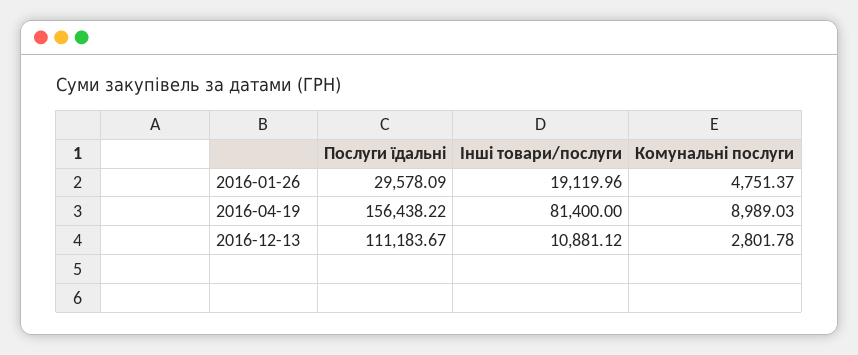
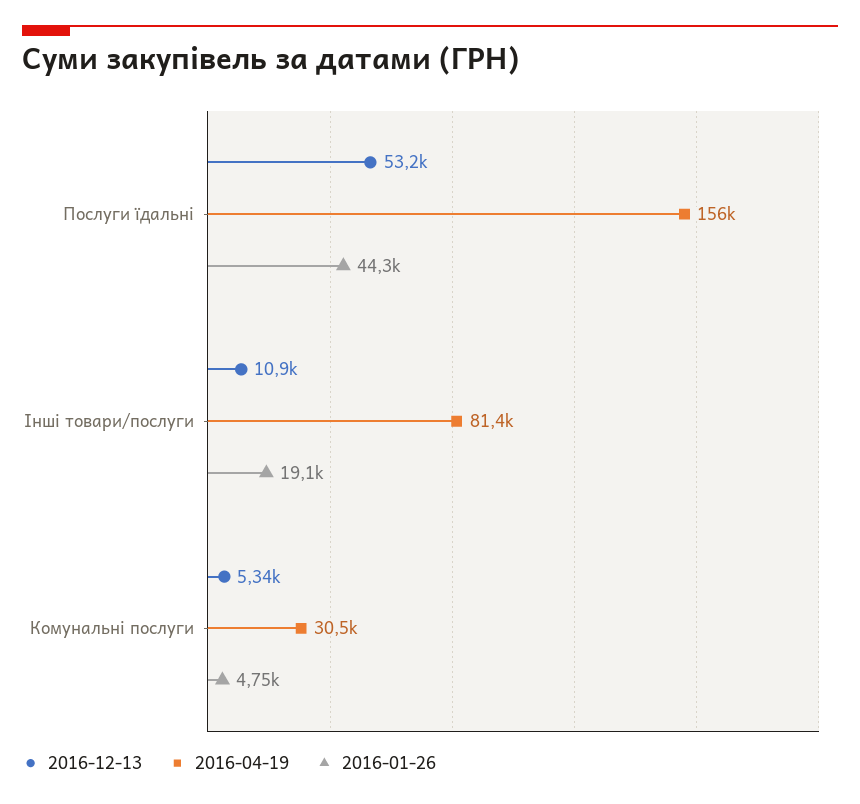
2016-01-26, Послуги їдальні: 29578.09 -> 44300
2016-04-19, Комунальні послуги: 8989.03 -> 30500
2016-12-13, Послуги їдальні: 111183.67 -> 53200
2016-12-13, Комунальні послуги: 2801.78 -> 5340

